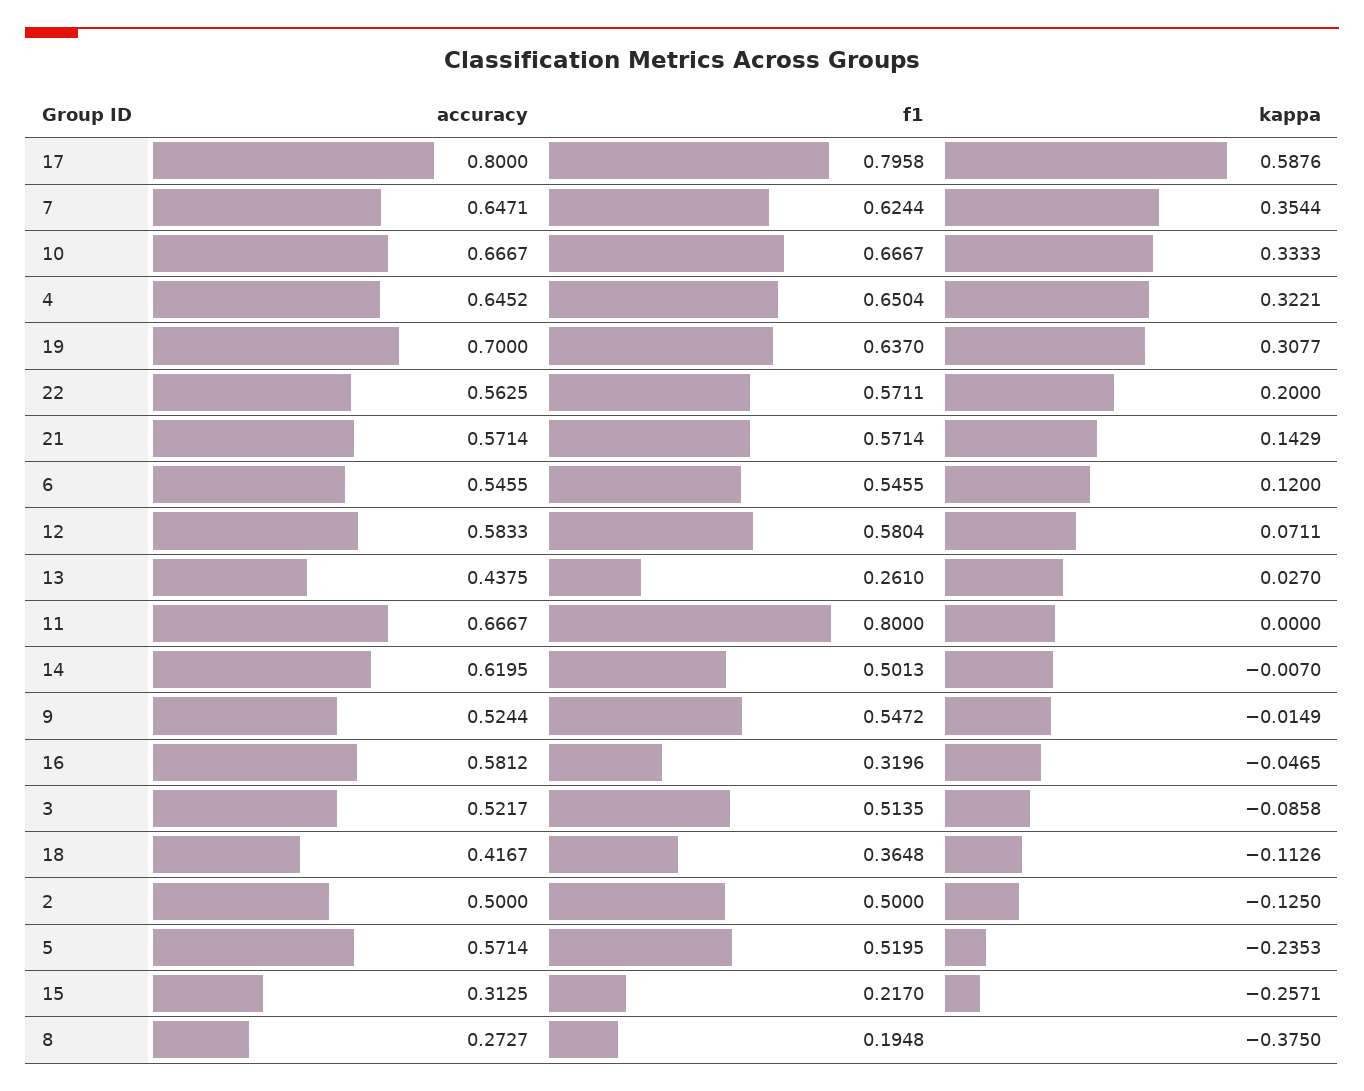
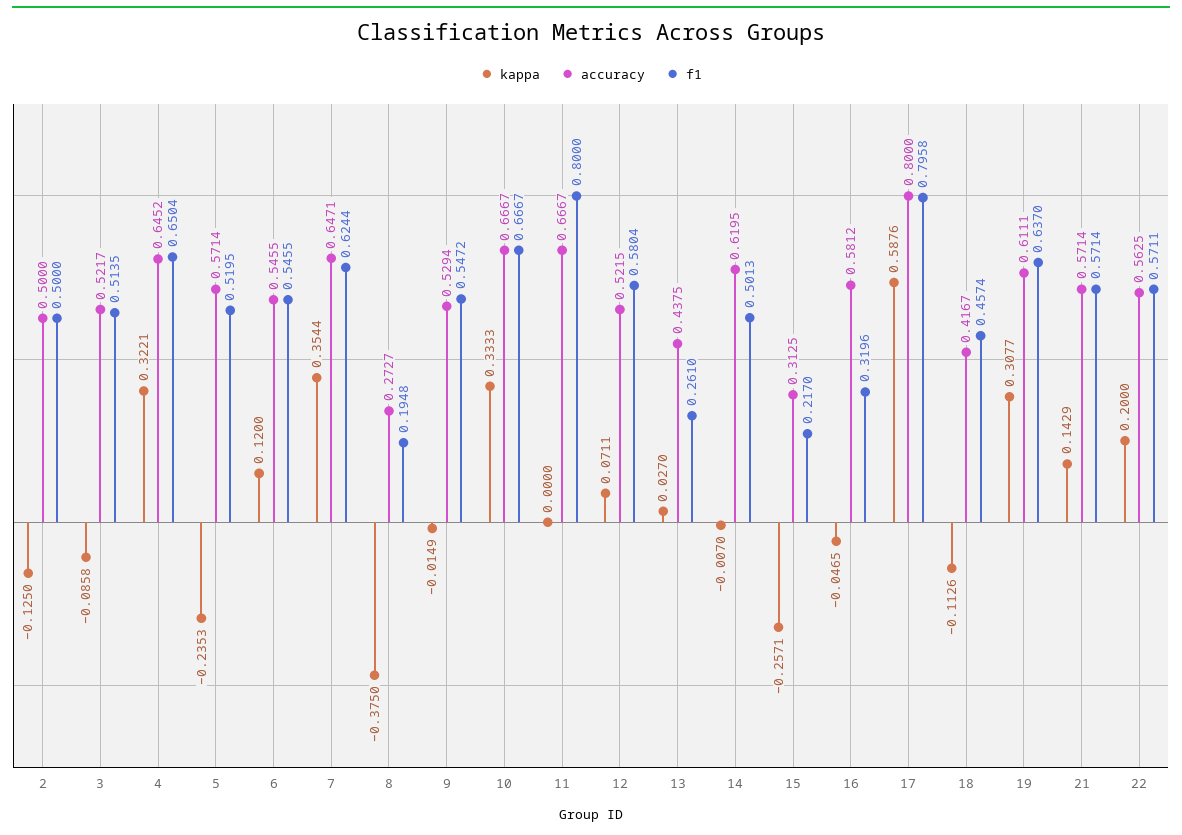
accuracy, 19: 0.7 -> 0.6111
accuracy, 12: 0.5833 -> 0.5215
accuracy, 9: 0.5244 -> 0.5294
f1, 18: 0.3648 -> 0.4574

